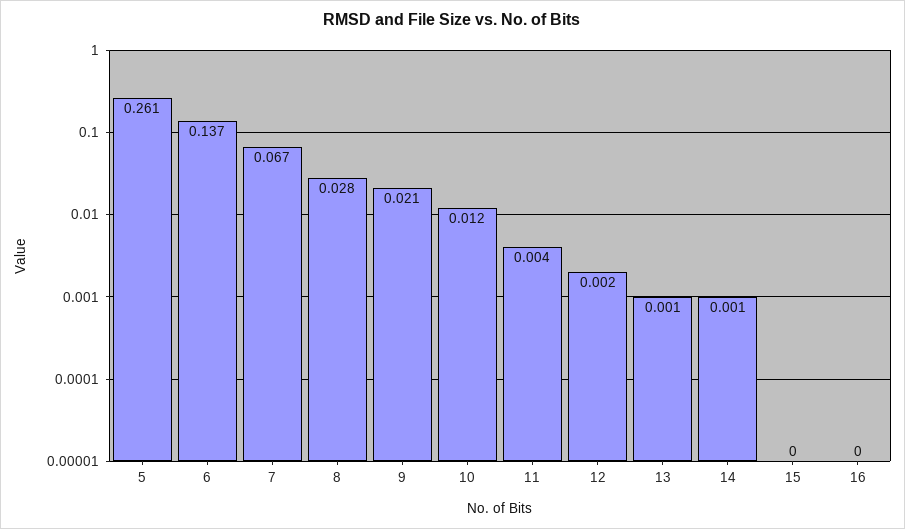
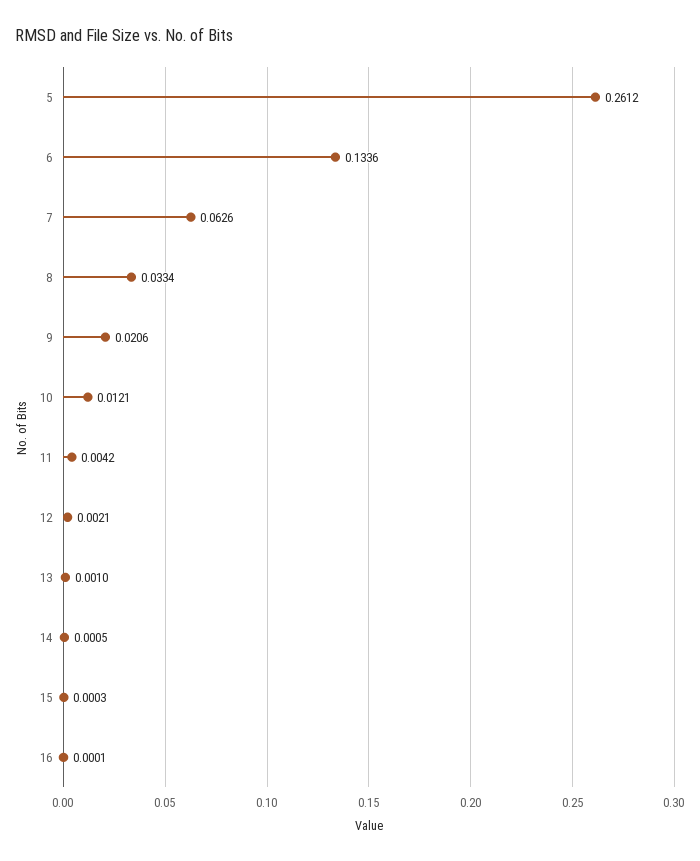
6: 0.137 -> 0.1336
7: 0.067 -> 0.0626
8: 0.028 -> 0.0334

